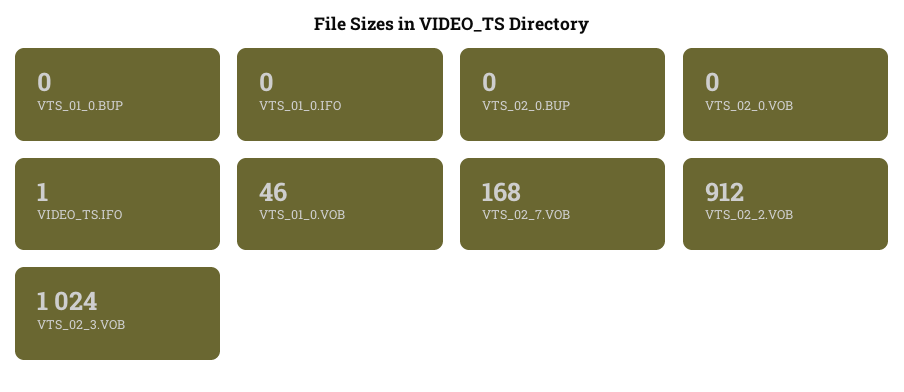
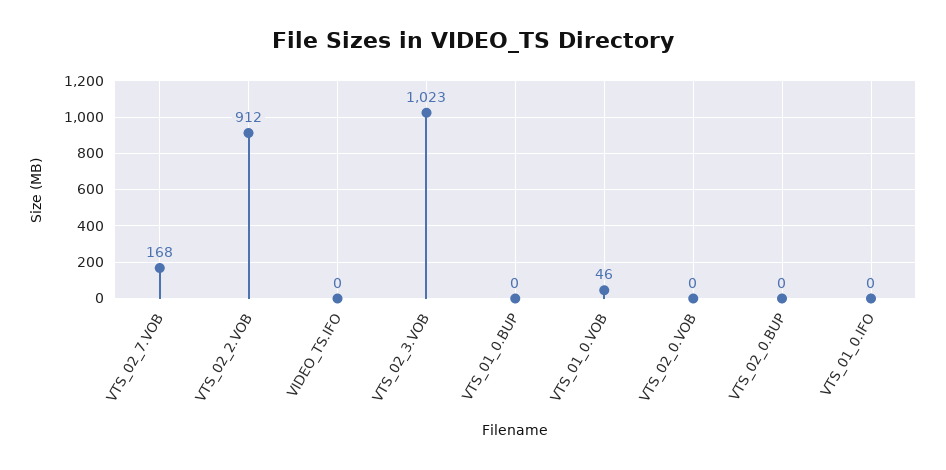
VIDEO_TS.IFO: 1 -> 0
VTS_02_3.VOB: 1024 -> 1023

